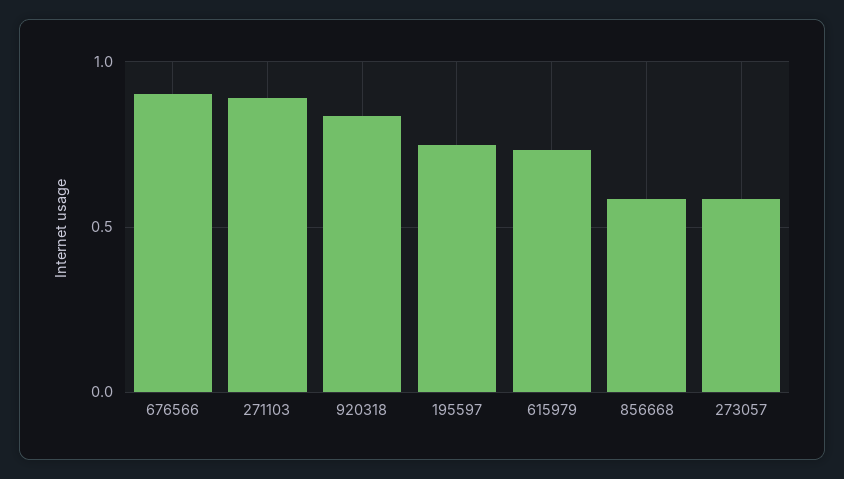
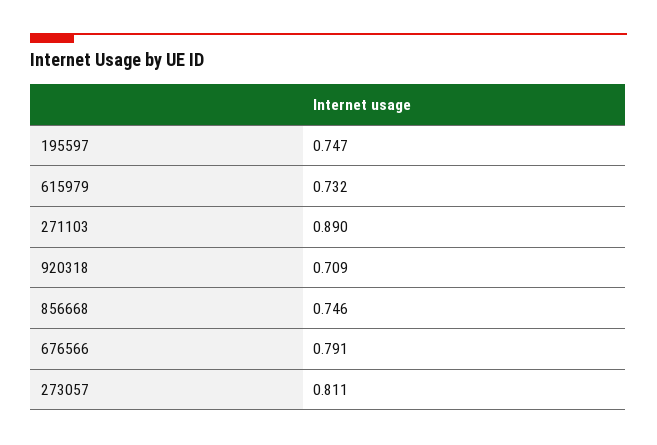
676566: 0.9 -> 0.791
920318: 0.85 -> 0.709
856668: 0.6 -> 0.746
273057: 0.6 -> 0.811

